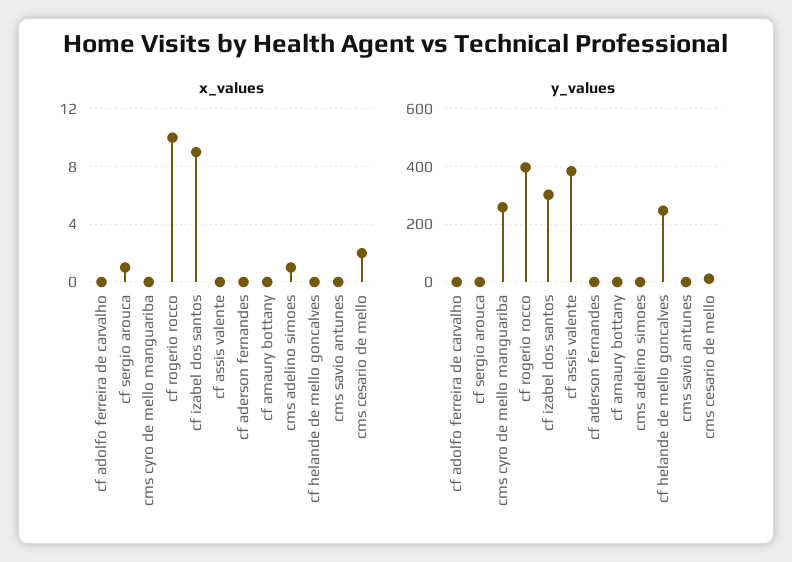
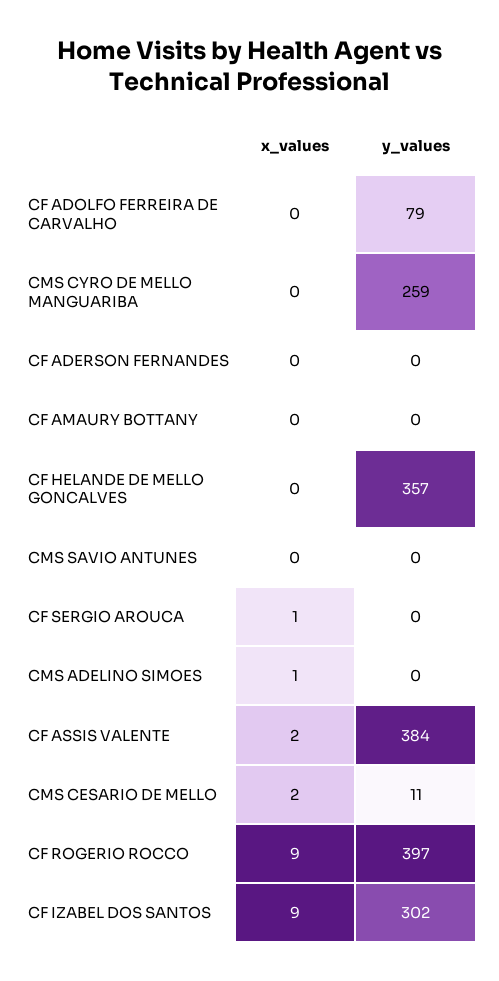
x_values, cf rogerio rocco: 10 -> 9
x_values, cf assis valente: 0 -> 2
y_values, cf adolfo ferreira de carvalho: 0 -> 79
y_values, cf helande de mello goncalves: 250 -> 357

